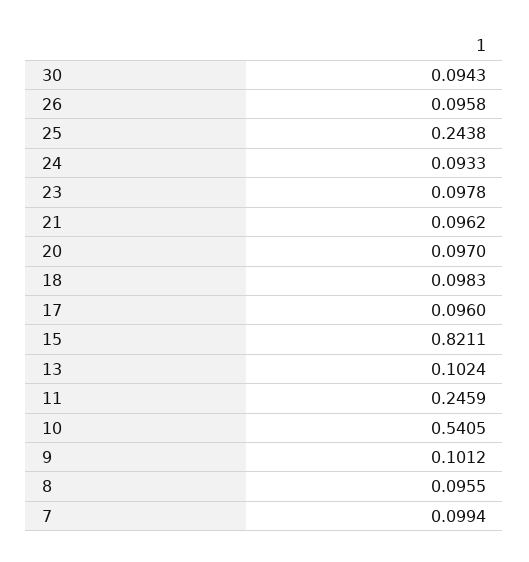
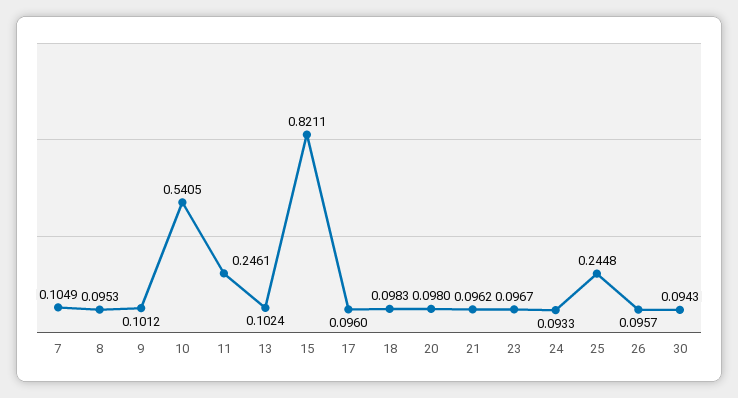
26: 0.0958 -> 0.0957
25: 0.2438 -> 0.2448
23: 0.0978 -> 0.0967
20: 0.097 -> 0.098
11: 0.2459 -> 0.2461
8: 0.0955 -> 0.0953
7: 0.0994 -> 0.1049

